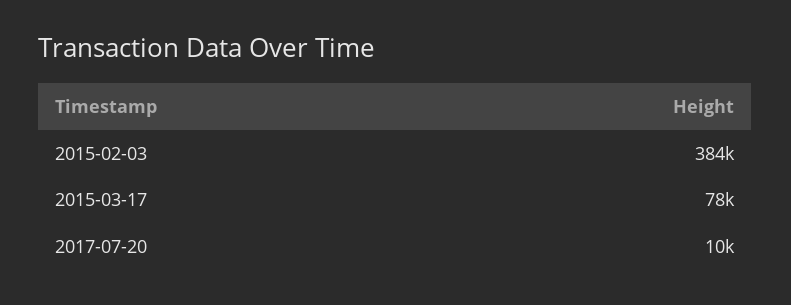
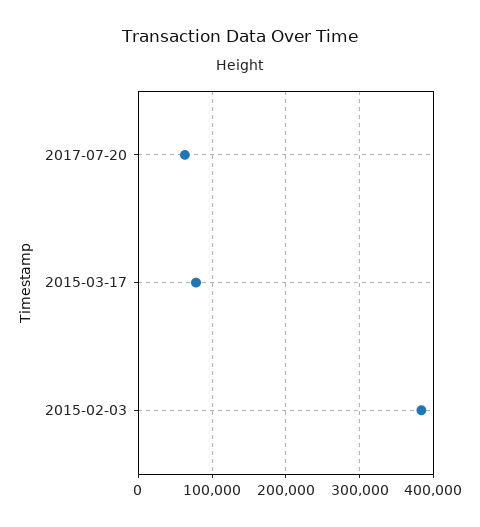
2017-07-20: 10000 -> 60000

